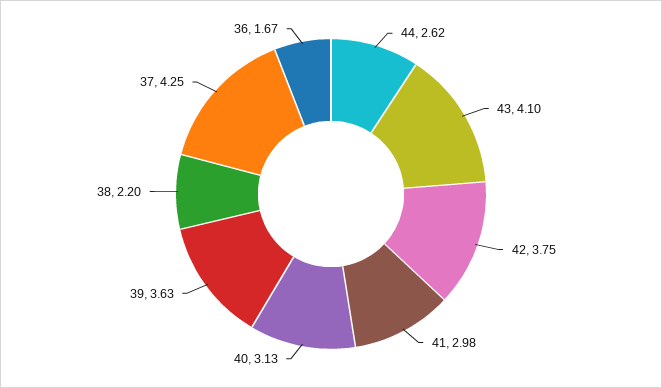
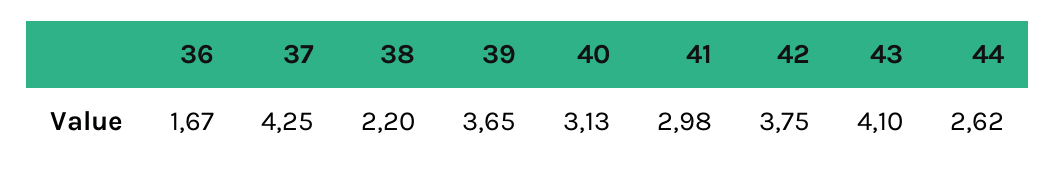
39: 3.63 -> 3.65

